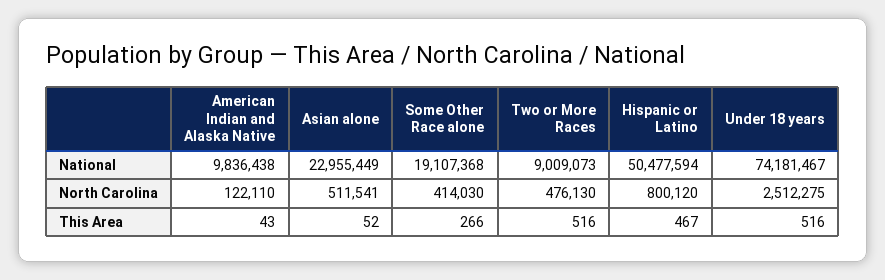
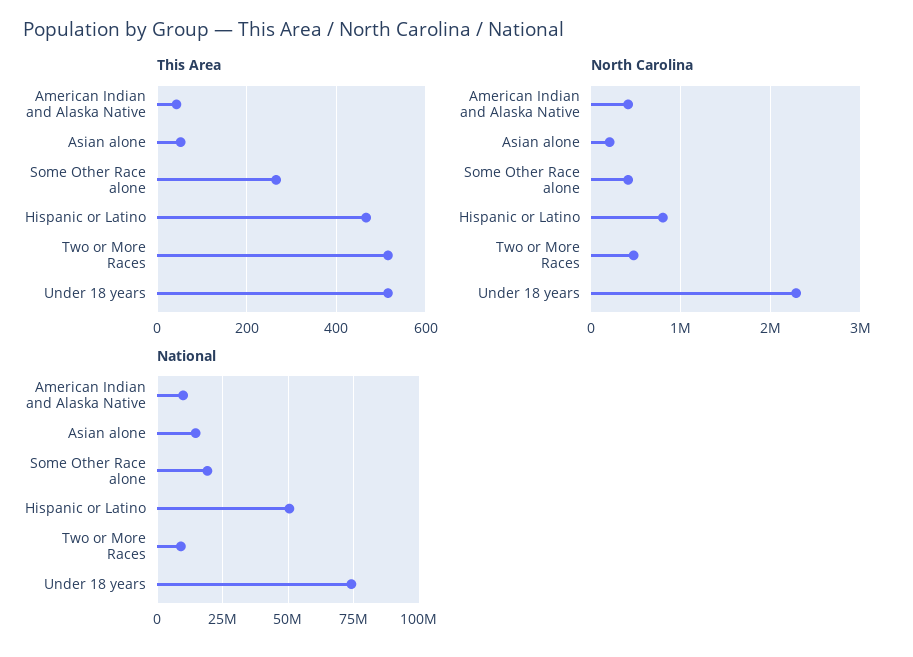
National, Asian alone: 22955449 -> 15000000
North Carolina, American Indian and Alaska Native: 122110 -> 400000
North Carolina, Asian alone: 511541 -> 200000
North Carolina, Under 18 years: 2512275 -> 2300000

